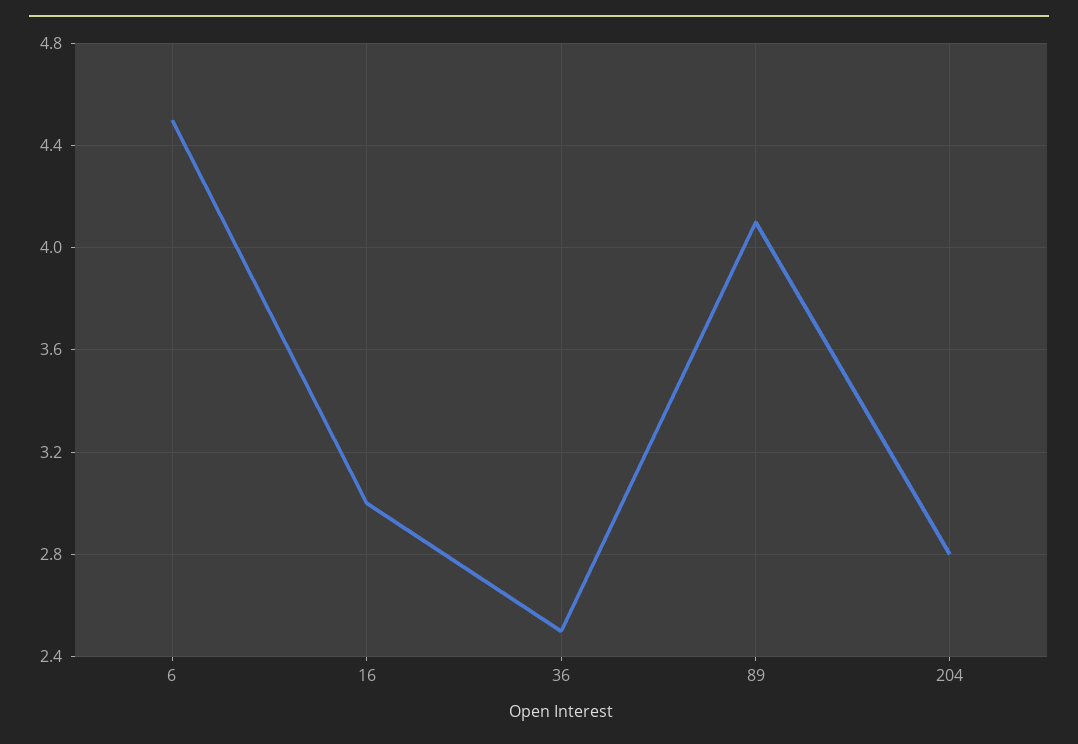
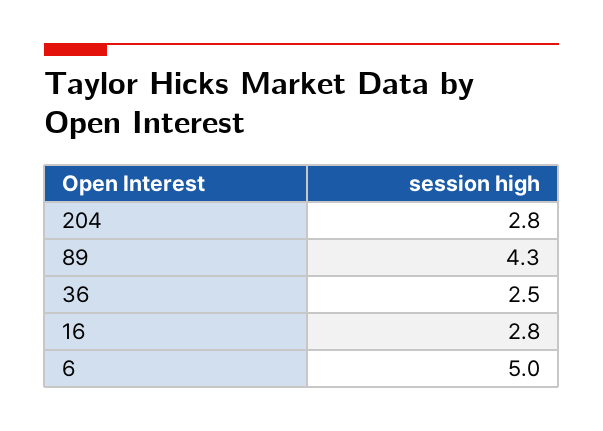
6: 4.5 -> 5
16: 3 -> 2.8
89: 4.1 -> 4.3

